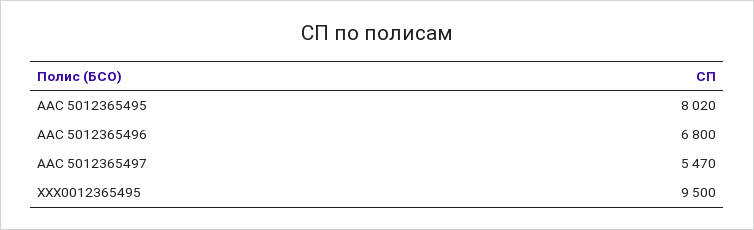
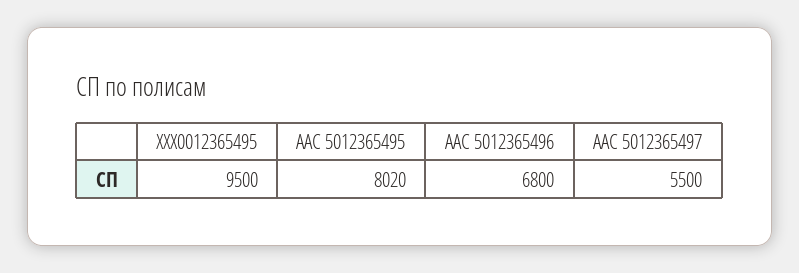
ААС 5012365497: 5470 -> 5500

